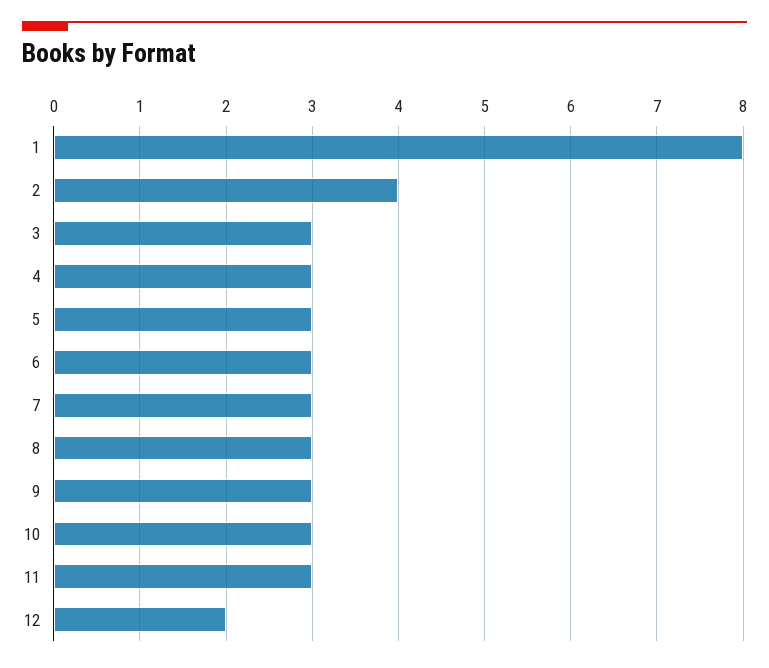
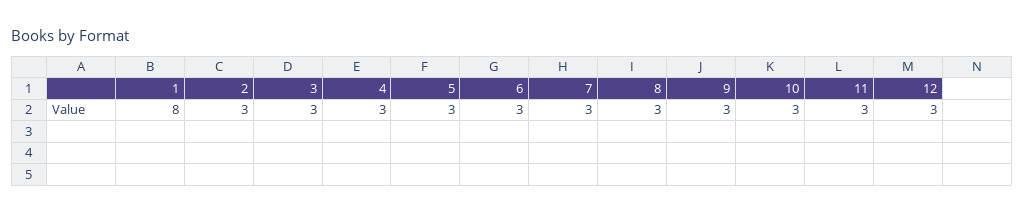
2: 4 -> 3
12: 2 -> 3

